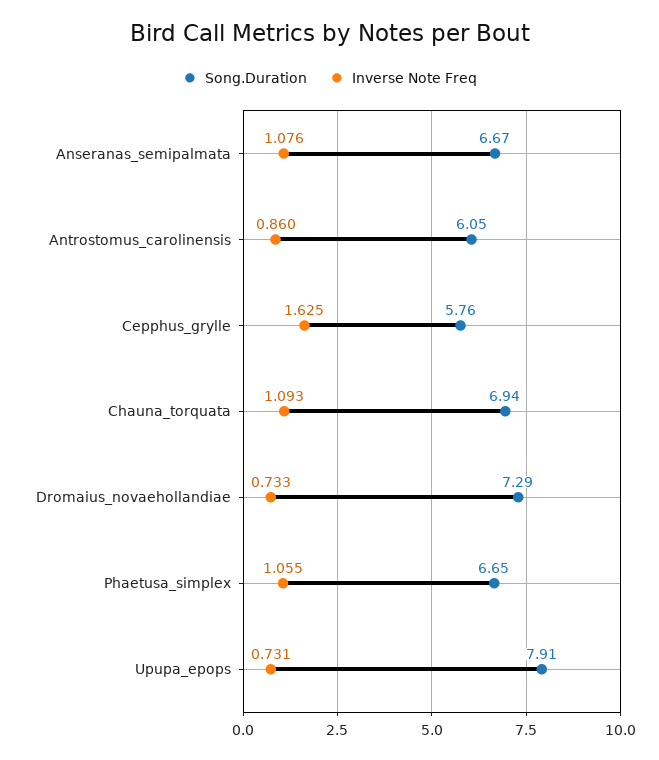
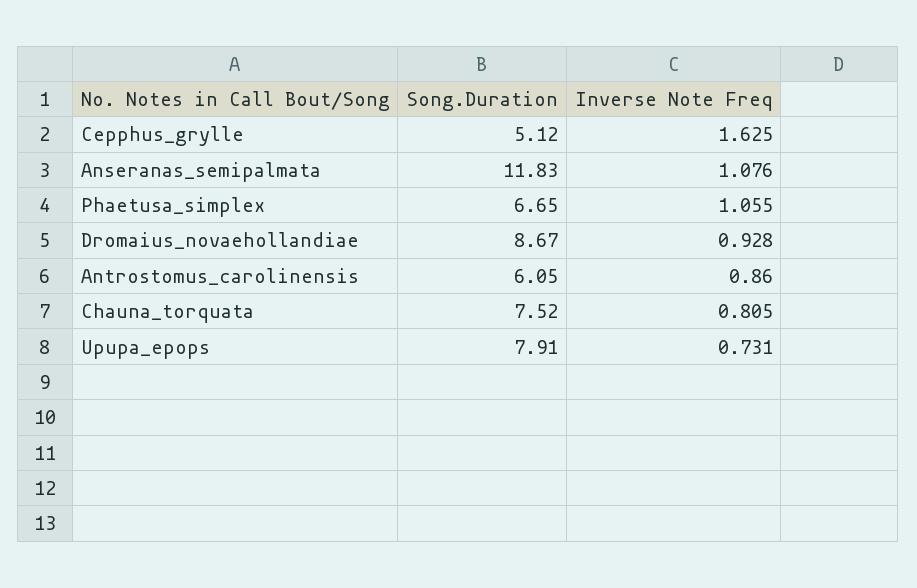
Song.Duration, Anseranas_semipalmata: 6.67 -> 11.83
Song.Duration, Cepphus_grylle: 5.76 -> 5.12
Song.Duration, Chauna_torquata: 6.94 -> 7.52
Inverse Note Freq, Chauna_torquata: 1.093 -> 0.805
Song.Duration, Dromaius_novaehollandiae: 7.29 -> 8.67
Inverse Note Freq, Dromaius_novaehollandiae: 0.733 -> 0.928

